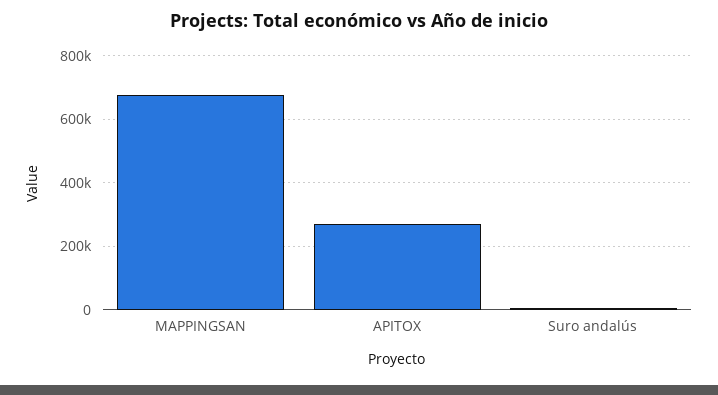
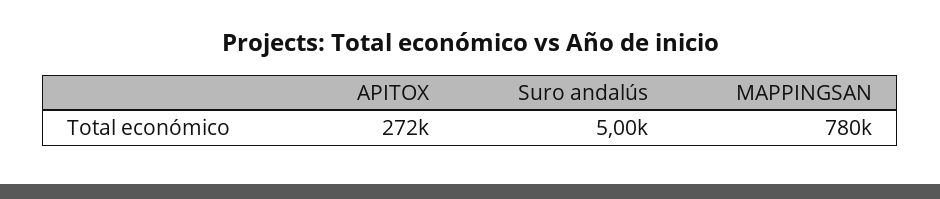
MAPPINGSAN: 680000 -> 780000

